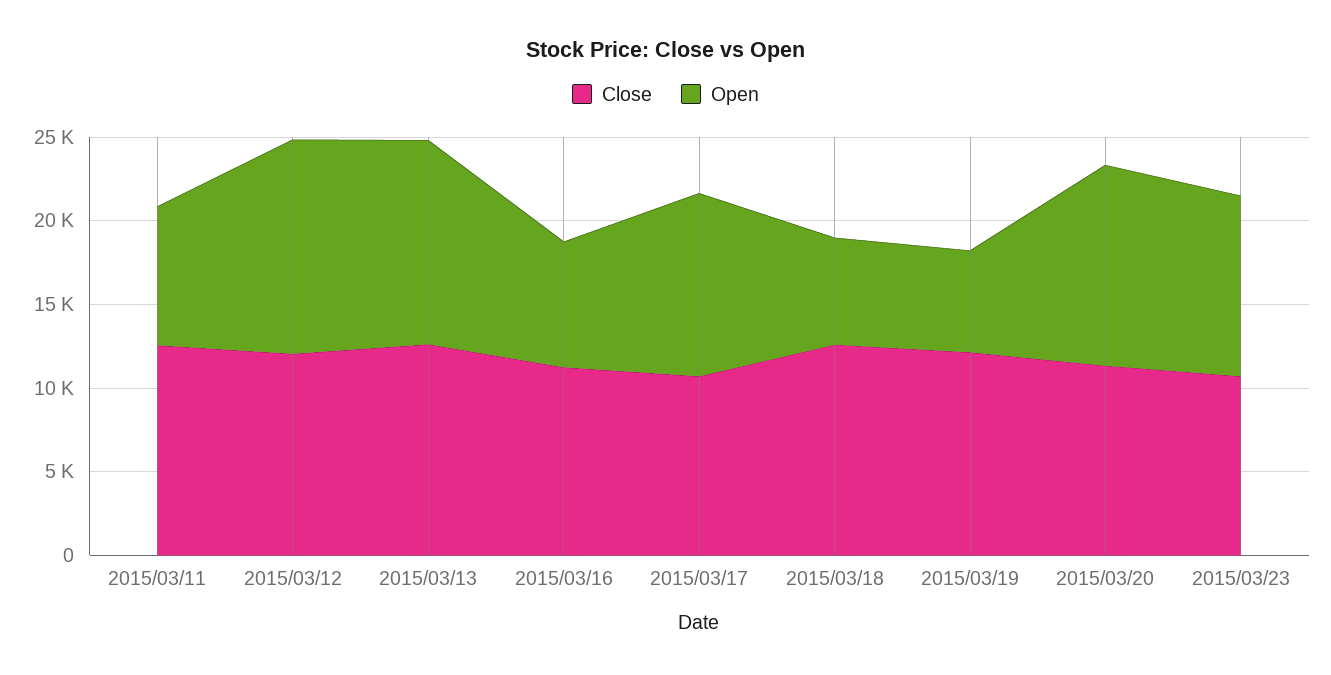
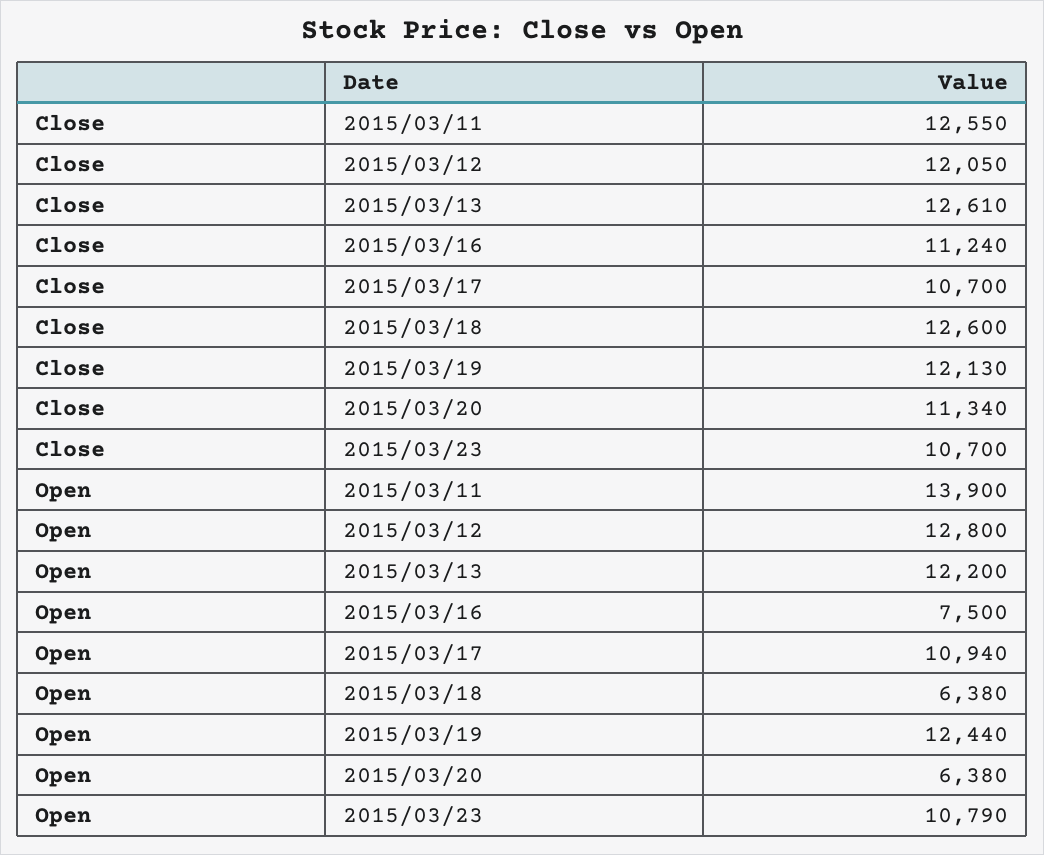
Open, 2015/03/11: 8000 -> 13900
Open, 2015/03/19: 6000 -> 12440
Open, 2015/03/20: 12000 -> 6380

